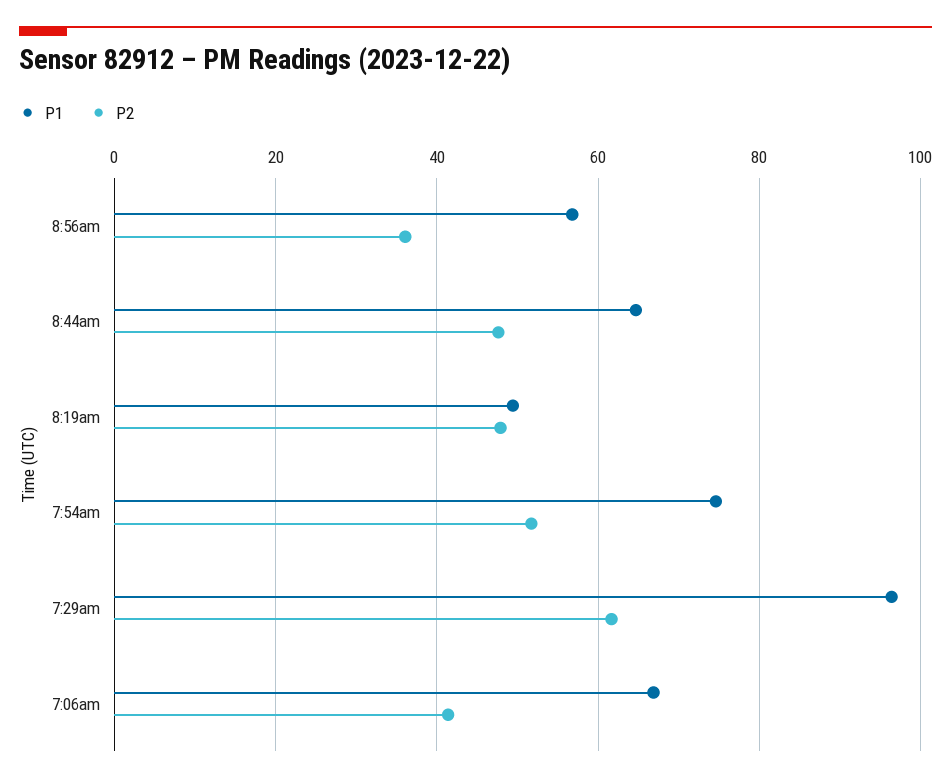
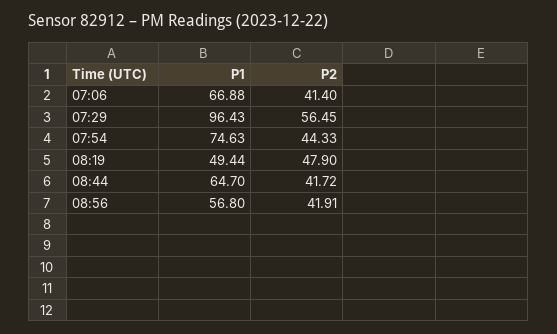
P2, 8:56am: 36 -> 41.91
P2, 8:44am: 48 -> 41.72
P2, 7:54am: 52 -> 44.33
P2, 7:29am: 62 -> 56.45

